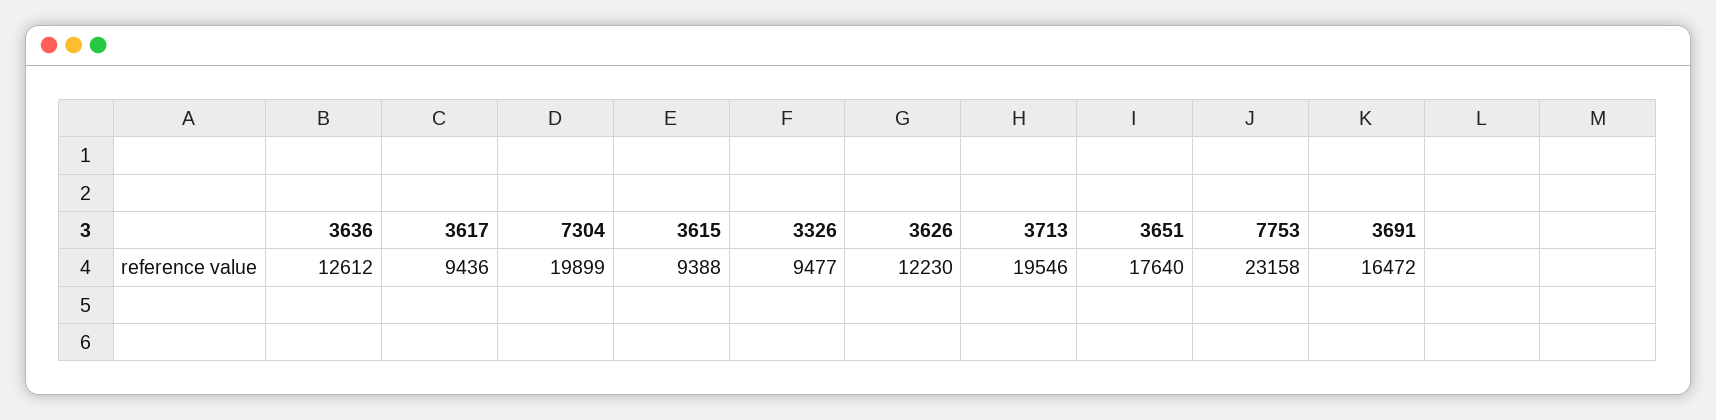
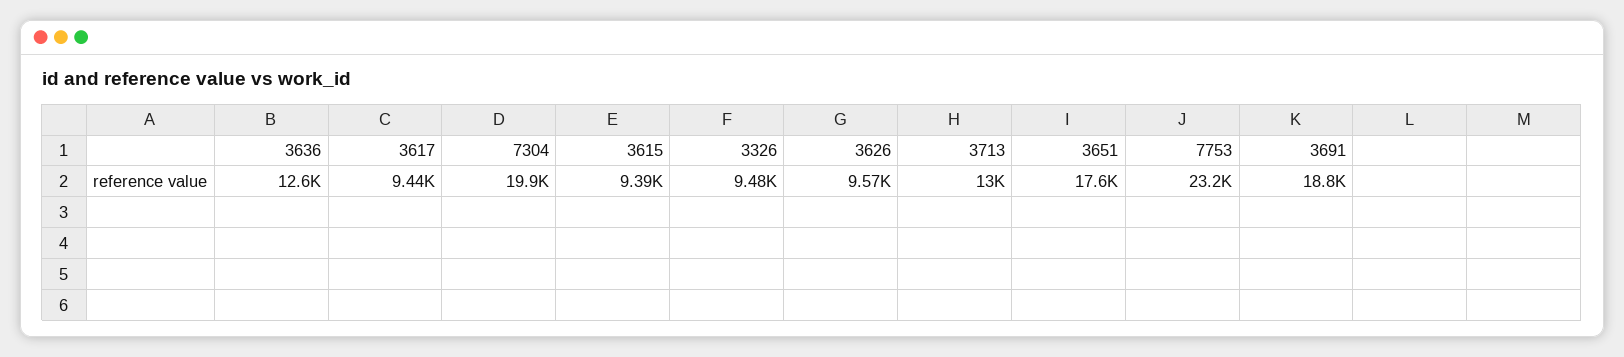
3626: 12230 -> 9570
3713: 19546 -> 13000
3691: 16472 -> 18800

